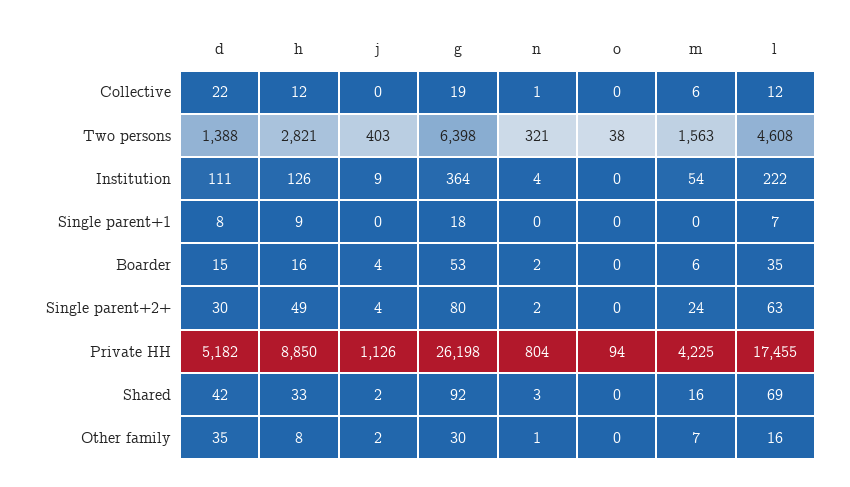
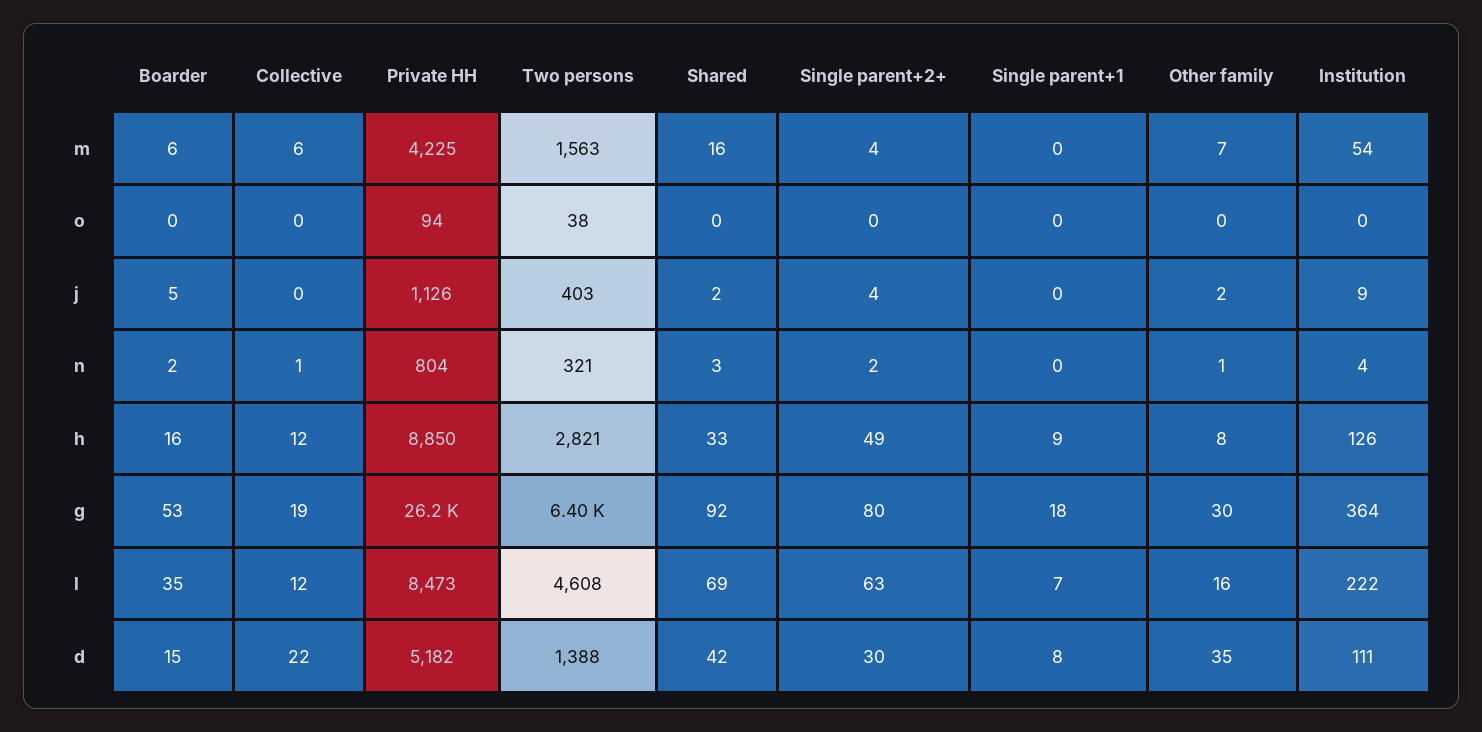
j, Boarder: 4 -> 5
m, Single parent+2+: 24 -> 4
l, Private HH: 17455 -> 8473

